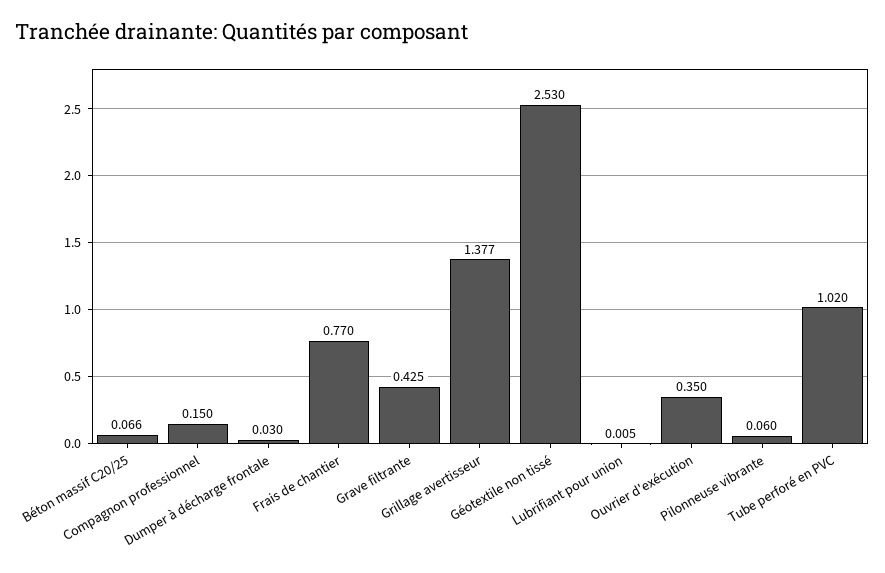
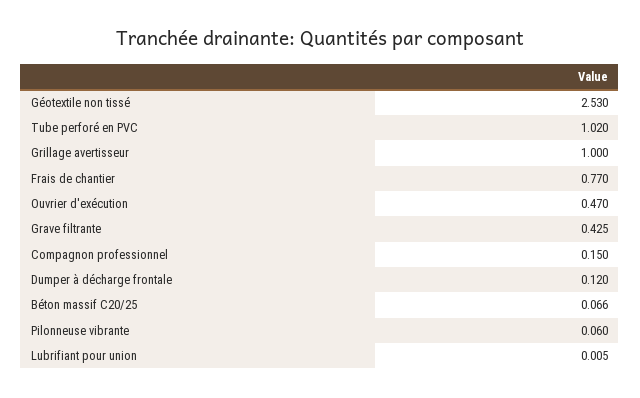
Dumper à décharge frontale: 0.03 -> 0.12
Grillage avertisseur: 1.377 -> 1
Ouvrier d'exécution: 0.35 -> 0.47

